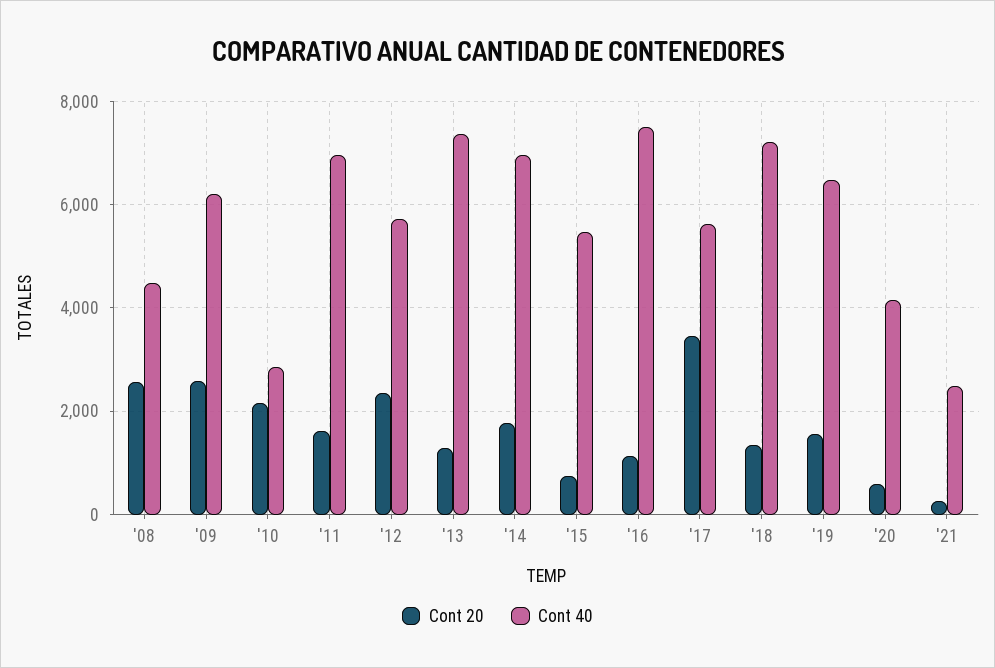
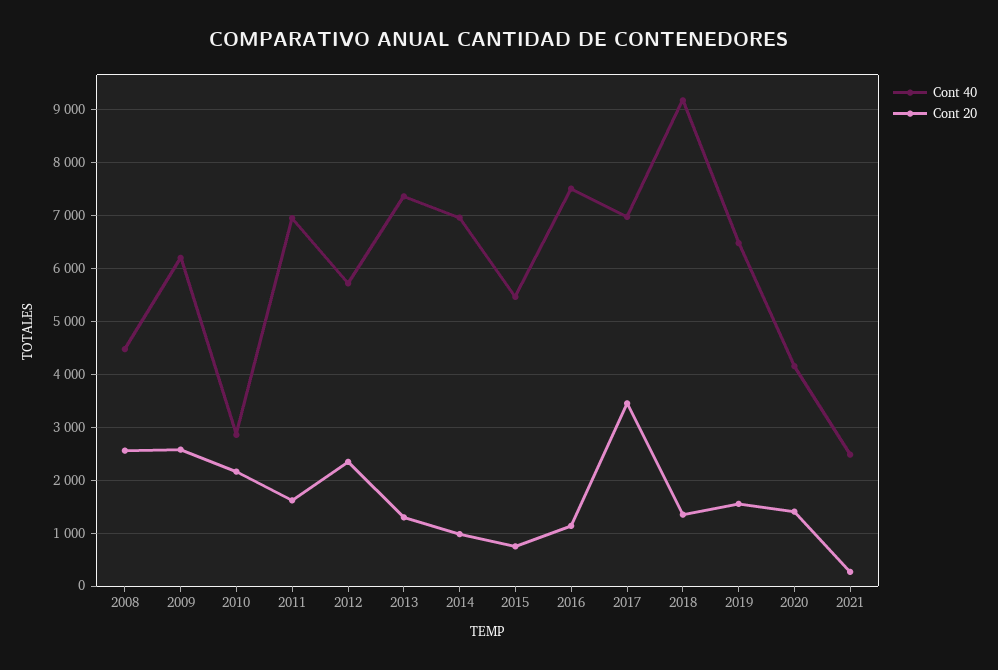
Cont 20, '14: 1800 -> 1000
Cont 40, '17: 5600 -> 7000
Cont 40, '18: 7200 -> 9200
Cont 20, '20: 600 -> 1400

